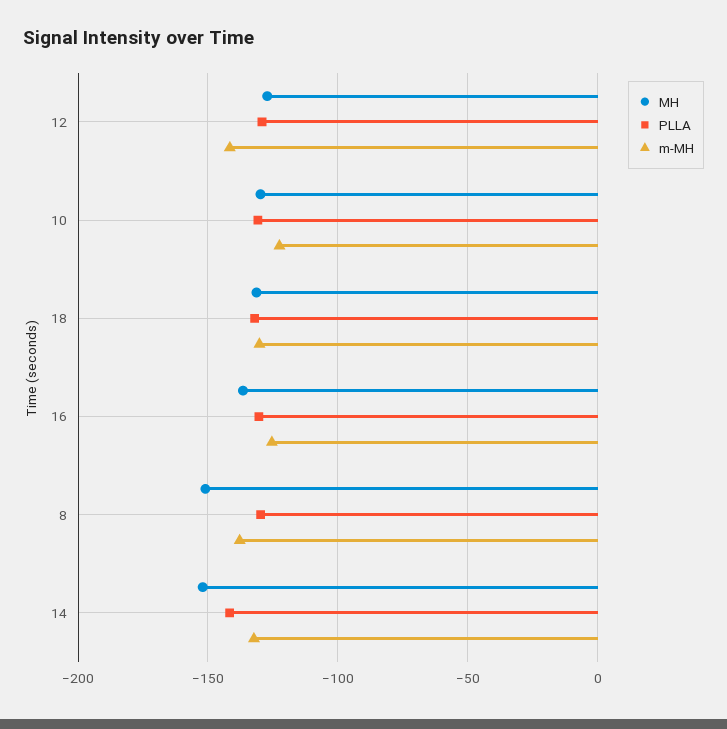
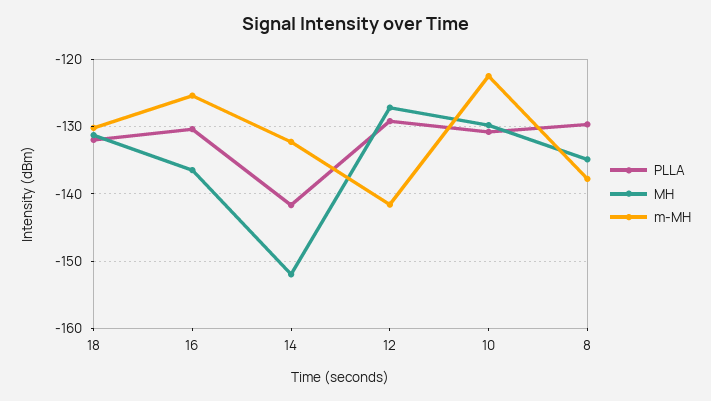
MH, 8: -150 -> -135

